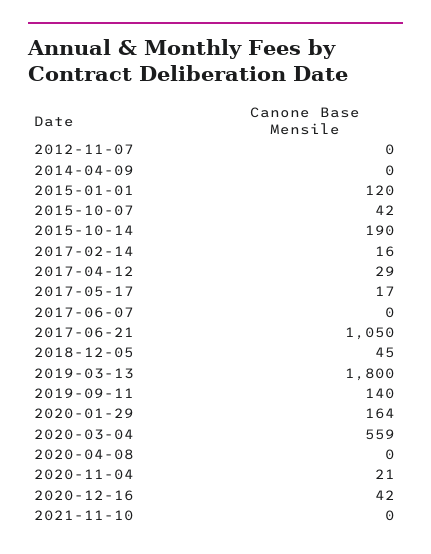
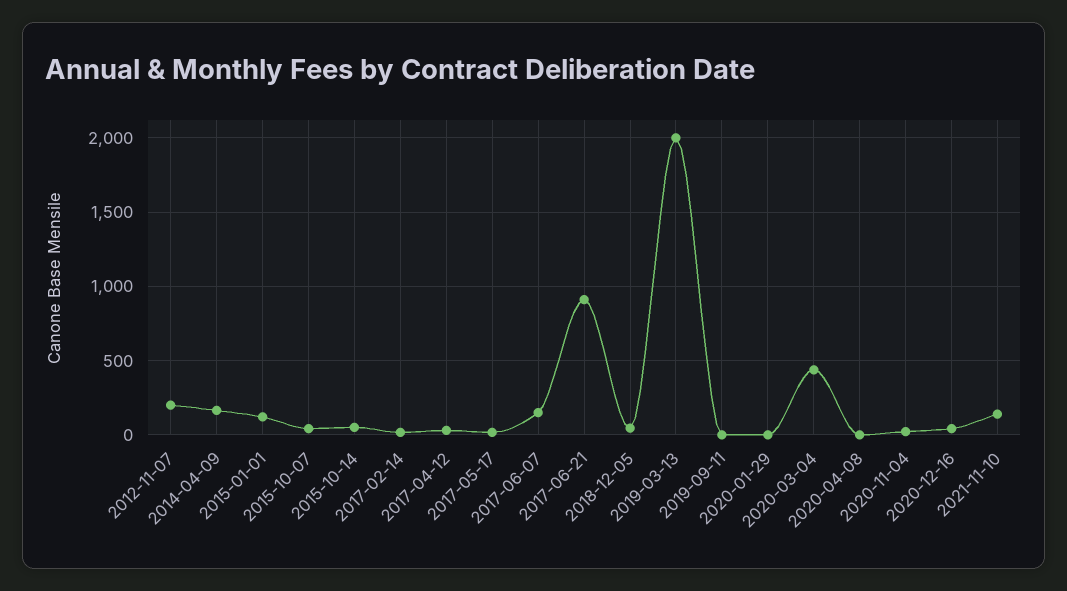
2012-11-07: 0 -> 200
2014-04-09: 0 -> 150
2015-10-14: 190 -> 50
2017-06-07: 0 -> 150
2017-06-21: 1050 -> 900
2019-03-13: 1800 -> 2000
2019-09-11: 140 -> 0
2020-01-29: 164 -> 0
2020-03-04: 559 -> 450
2021-11-10: 0 -> 150

